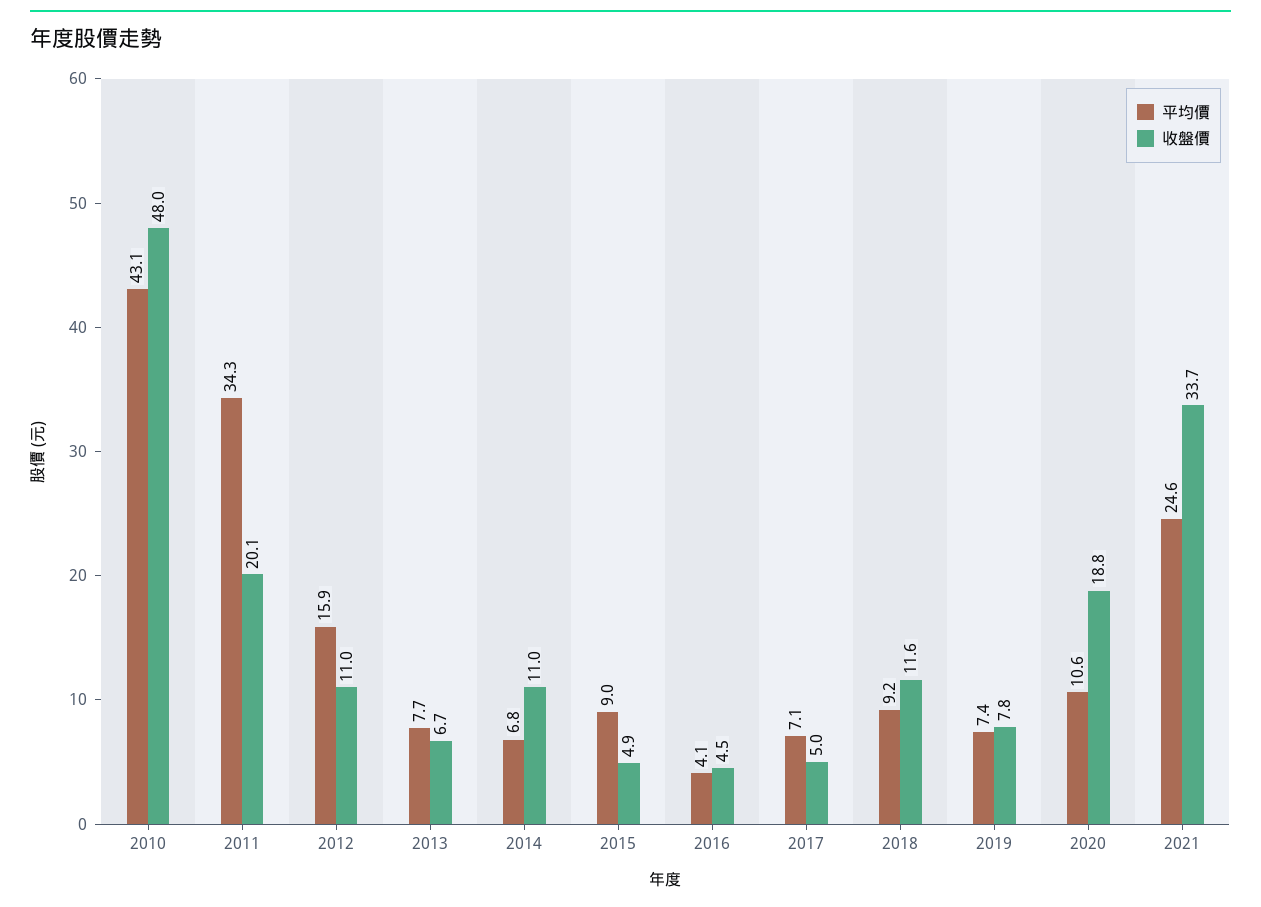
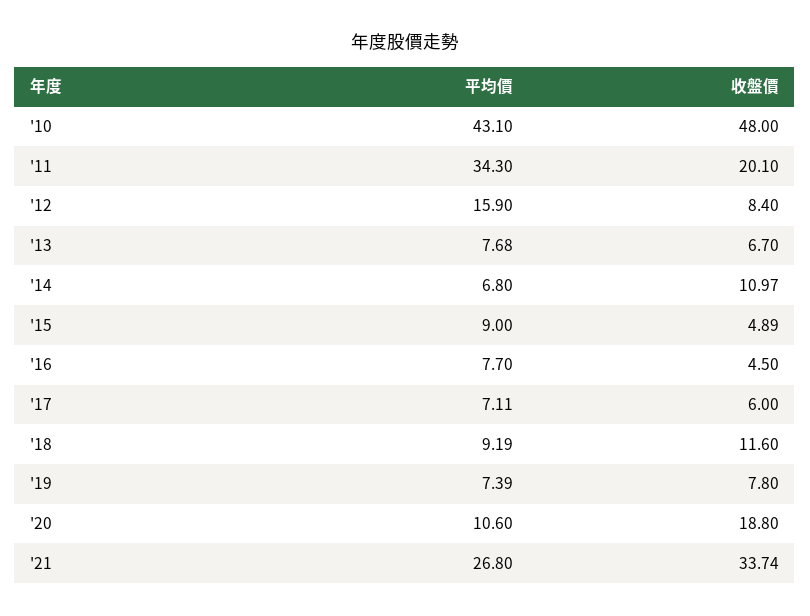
收盤價, 2012: 11 -> 8.4
平均價, 2016: 4.1 -> 7.7
收盤價, 2017: 5 -> 6
平均價, 2021: 24.6 -> 26.8

